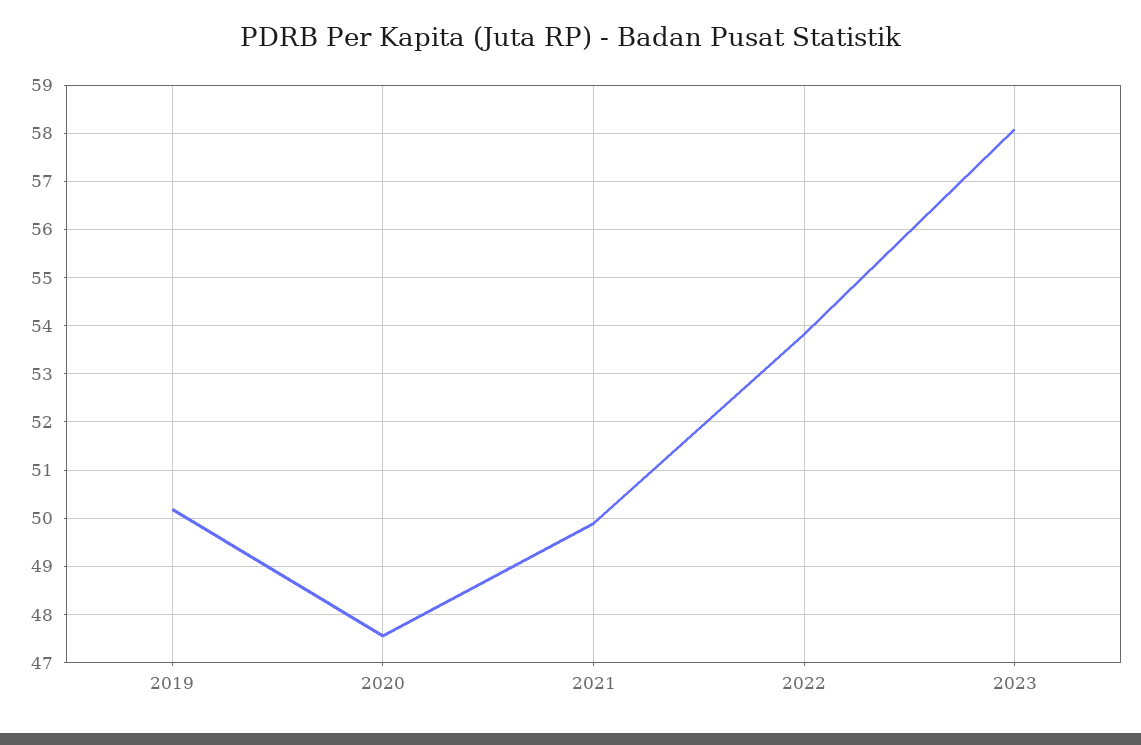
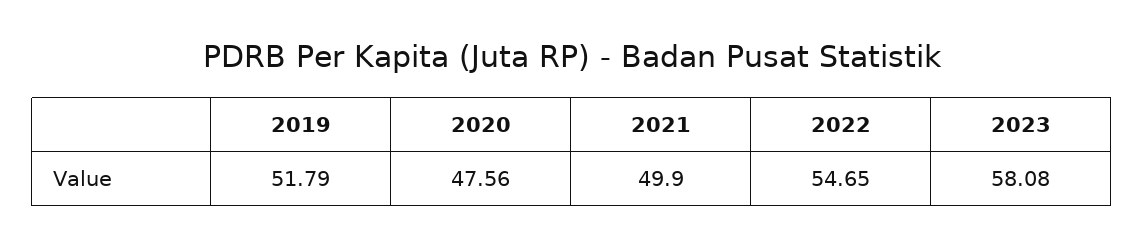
2019: 50.2 -> 51.79
2022: 53.8 -> 54.65

